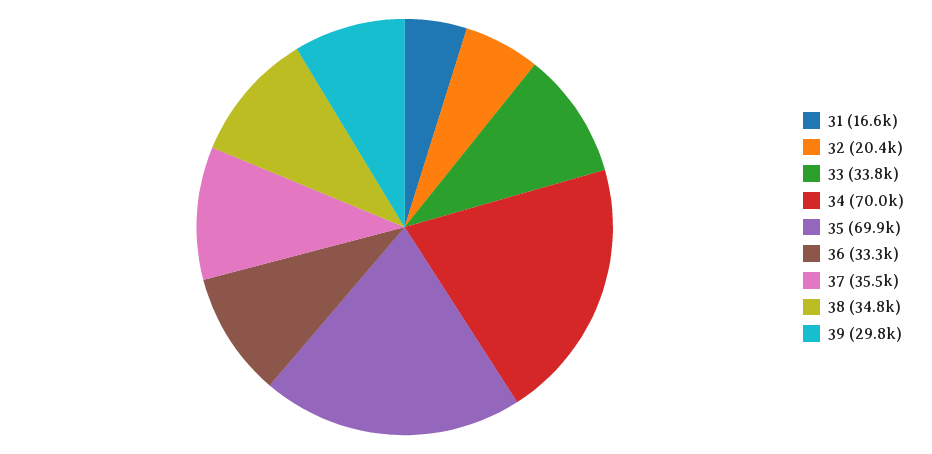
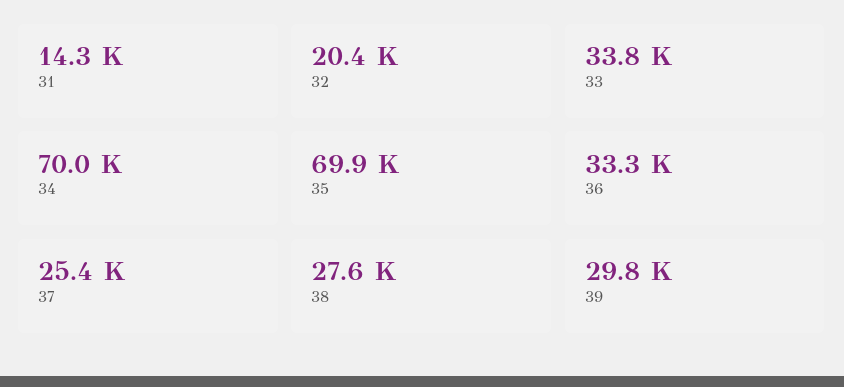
31: 16600 -> 14300
37: 35500 -> 25400
38: 34800 -> 27600

